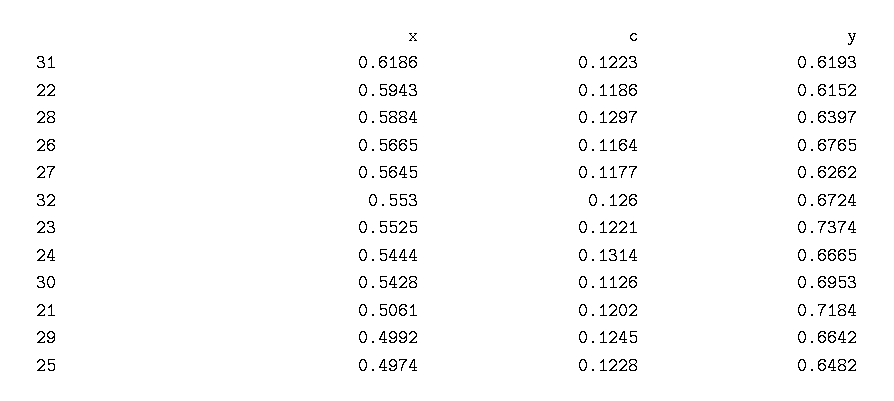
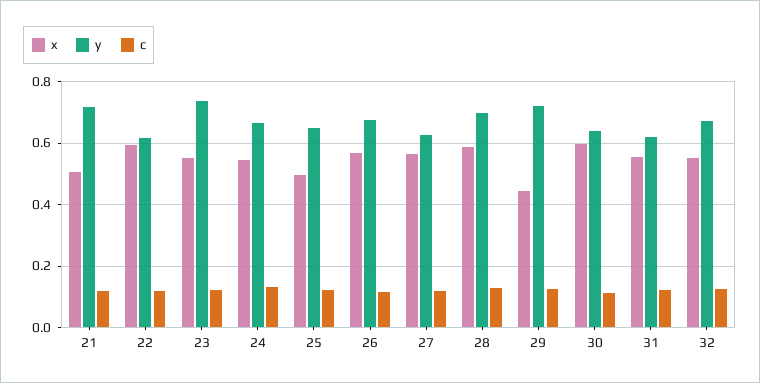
x, 31: 0.6186 -> 0.56
y, 28: 0.6397 -> 0.7
x, 30: 0.5428 -> 0.6
y, 30: 0.6953 -> 0.64
x, 29: 0.4992 -> 0.44
y, 29: 0.6642 -> 0.72

